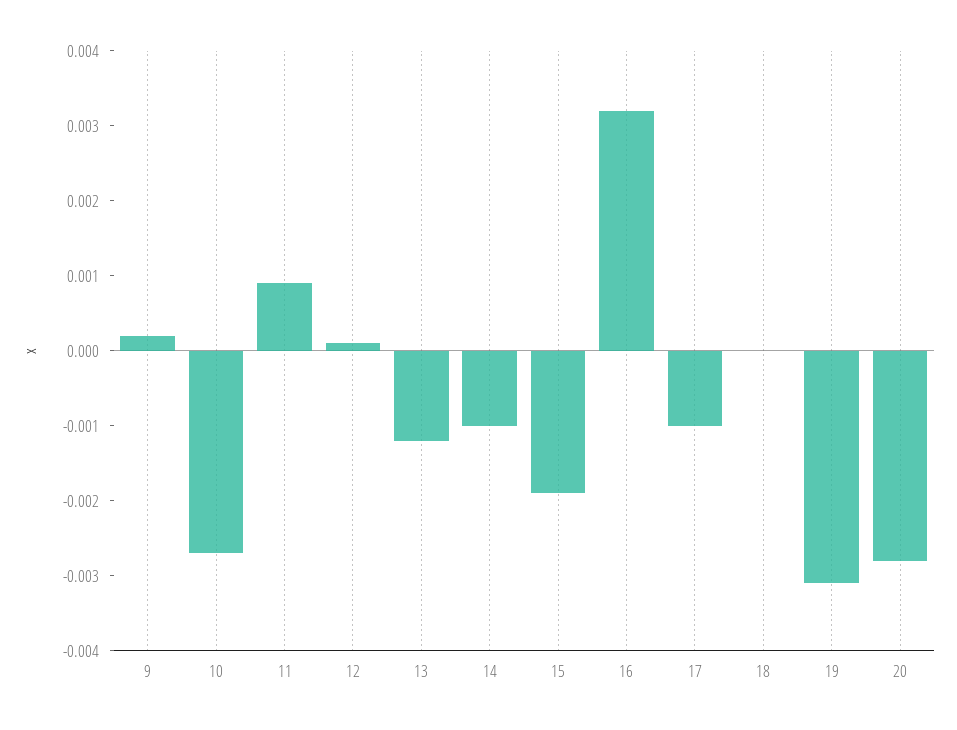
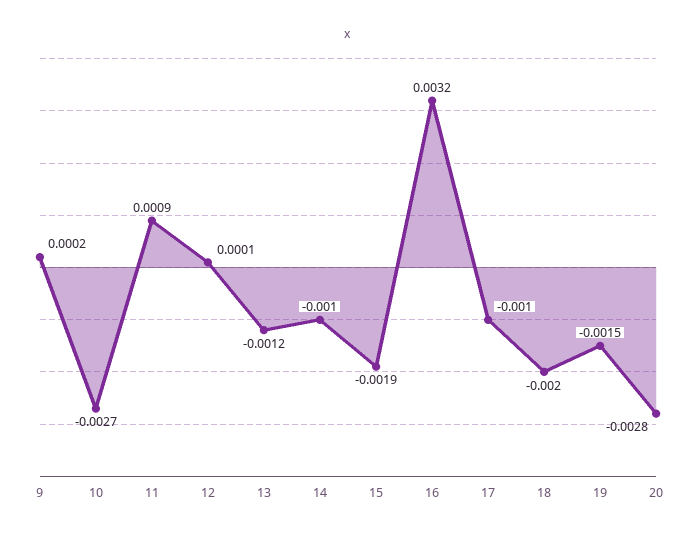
18: 0 -> -0.002
19: -0.003 -> -0.0015

